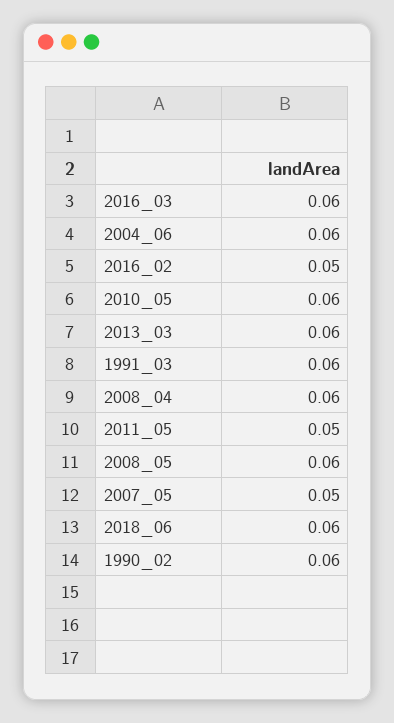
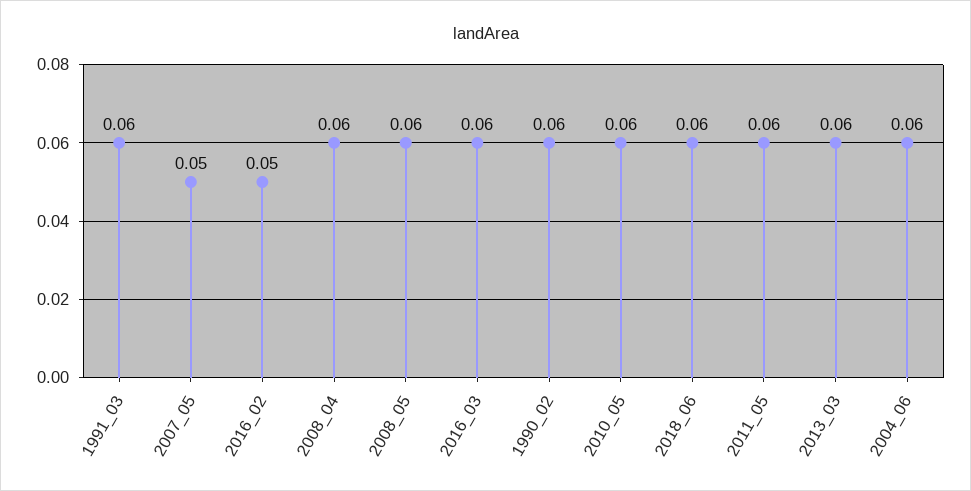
2011_05: 0.05 -> 0.06

